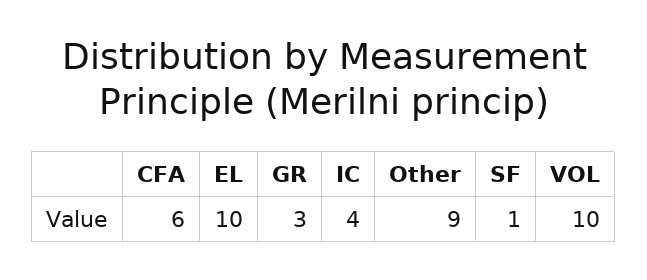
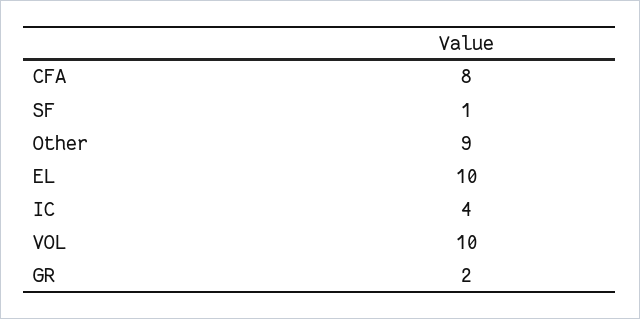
CFA: 6 -> 8
GR: 3 -> 2

